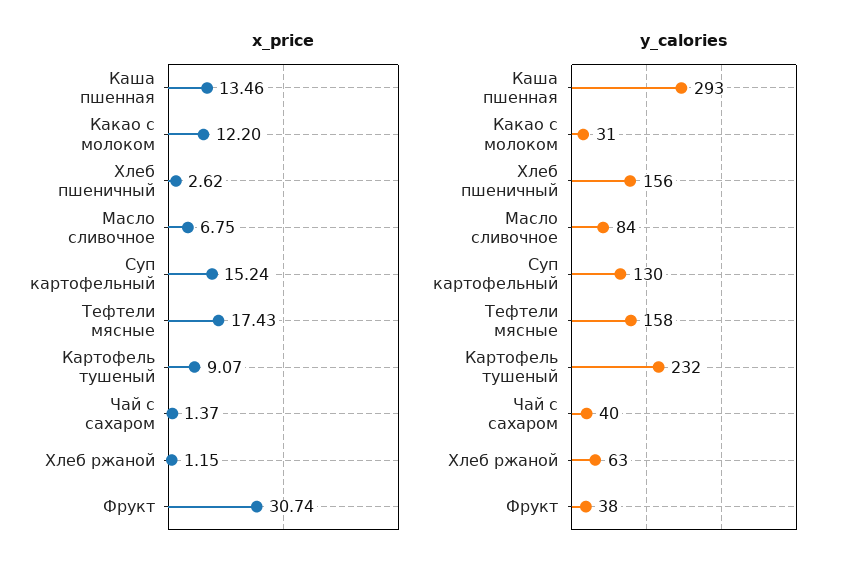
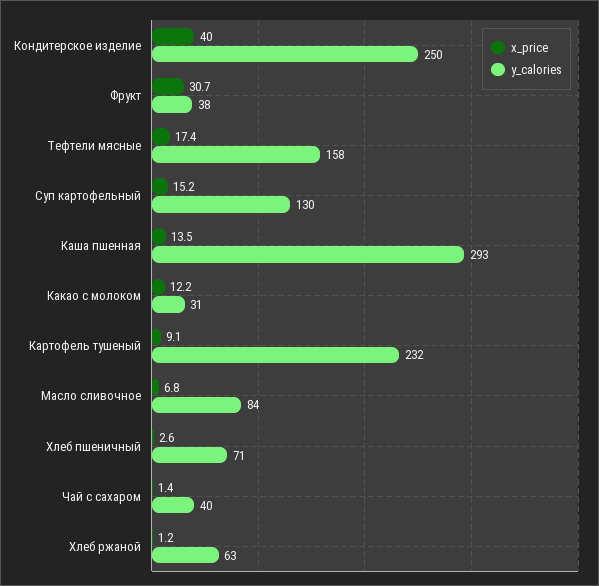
y_calories, Хлеб пшеничный: 156 -> 71
x_price, Кондитерское изделие: none -> 40
y_calories, Кондитерское изделие: none -> 250

